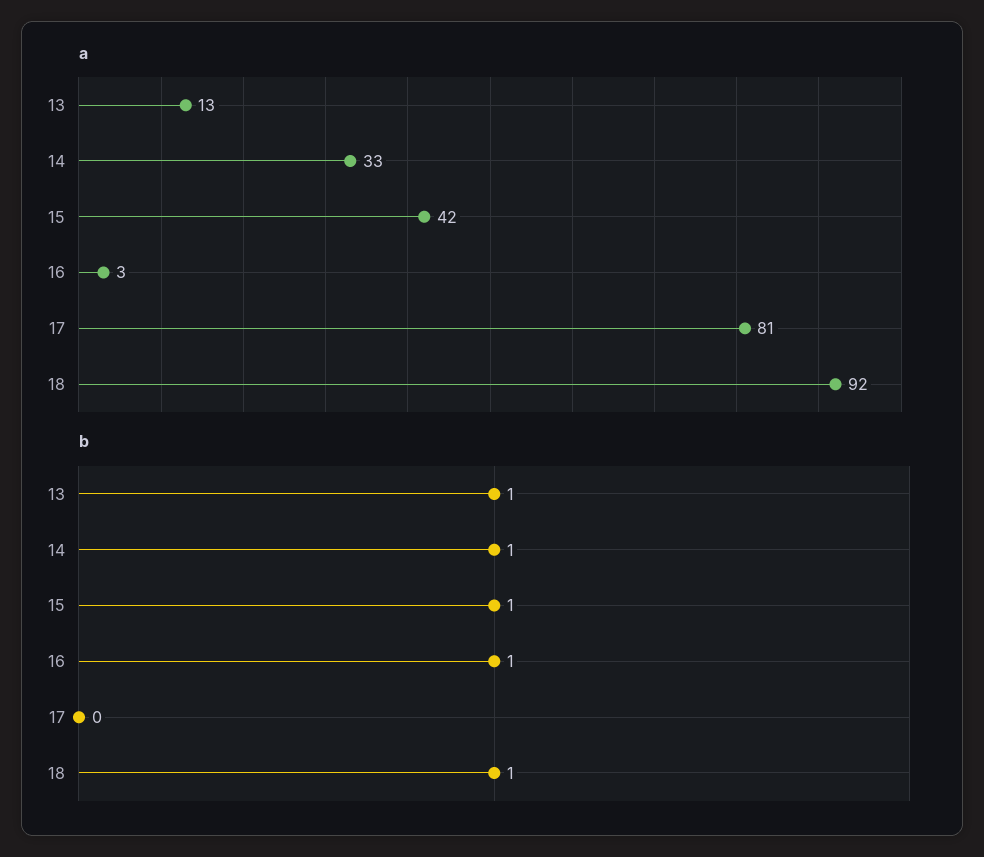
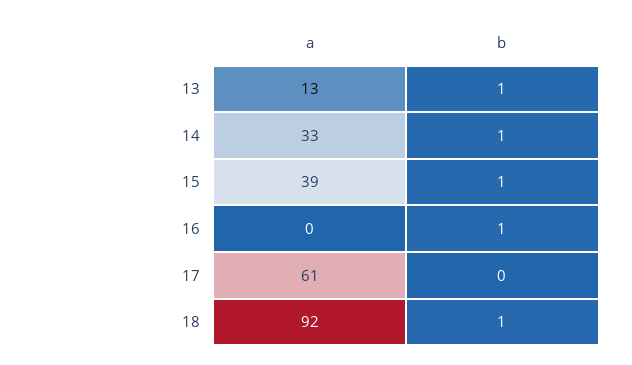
a, 15: 42 -> 39
a, 16: 3 -> 0
a, 17: 81 -> 61

